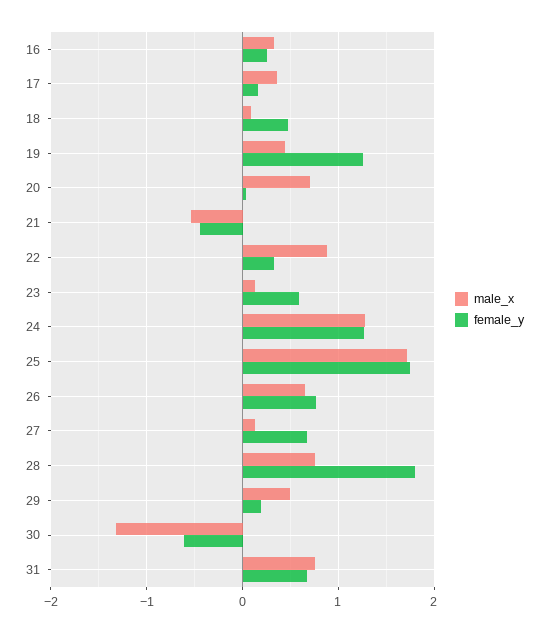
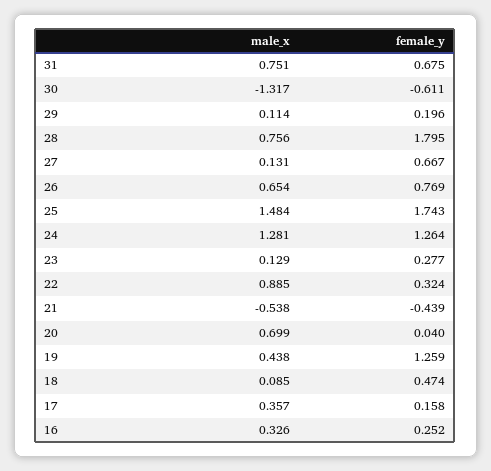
female_y, 23: 0.6 -> 0.277
male_x, 25: 1.7 -> 1.484
male_x, 29: 0.5 -> 0.114

